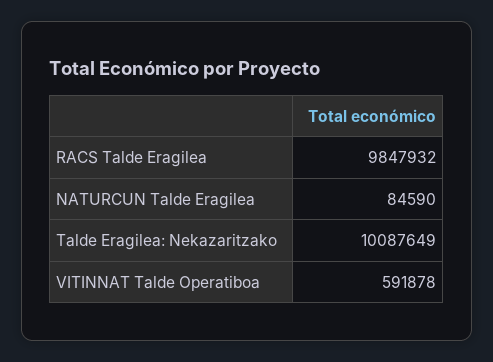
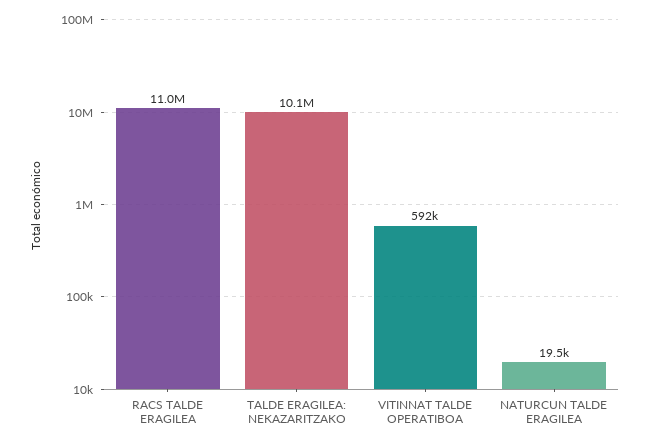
RACS Talde Eragilea: 9847932 -> 11000000
NATURCUN Talde Eragilea: 84590 -> 19500

